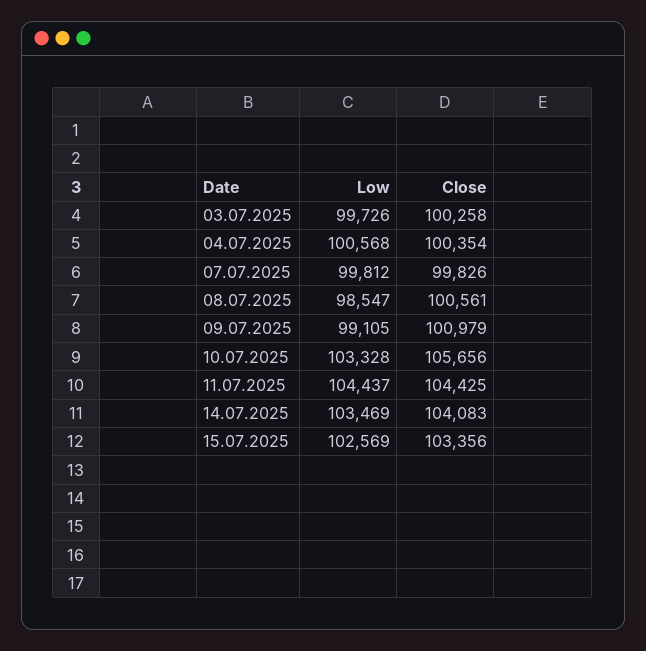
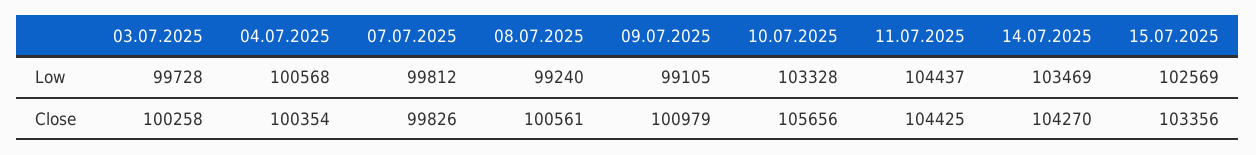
Low, 03.07.2025: 99726 -> 99728
Low, 08.07.2025: 98547 -> 99240
Close, 14.07.2025: 104083 -> 104270

